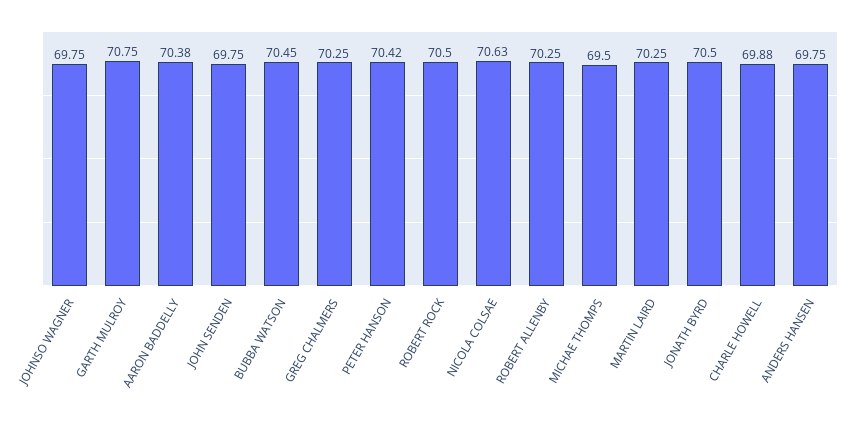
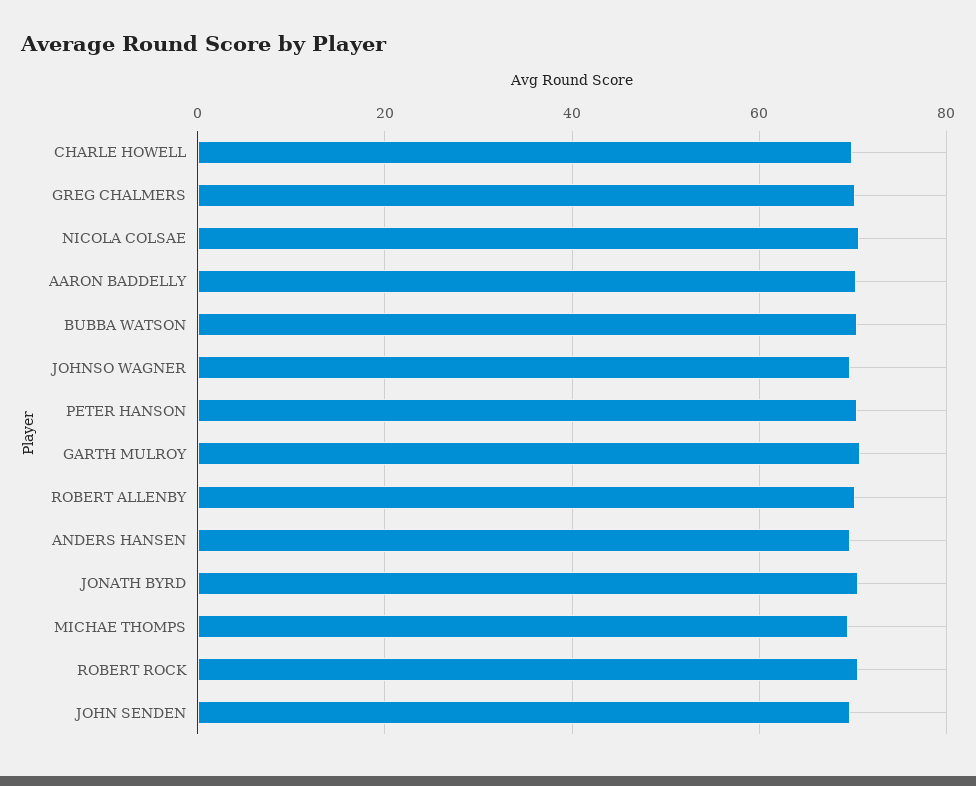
MARTIN LAIRD: 70.25 -> none

